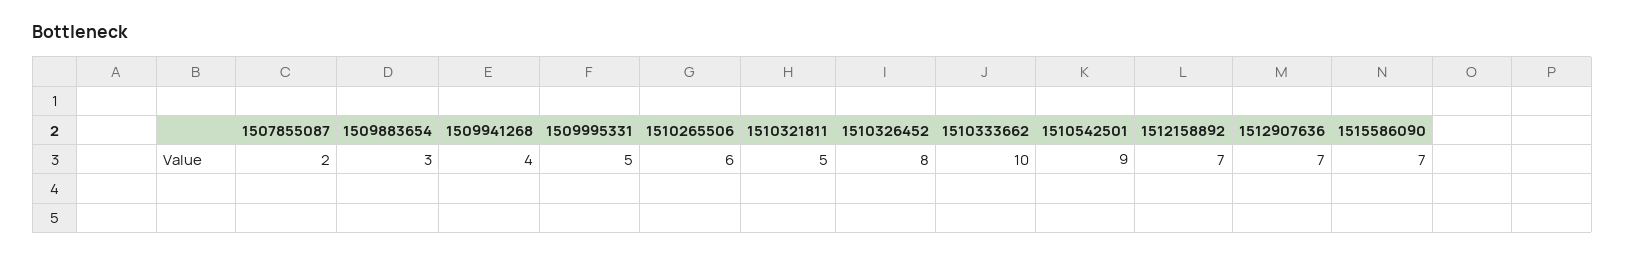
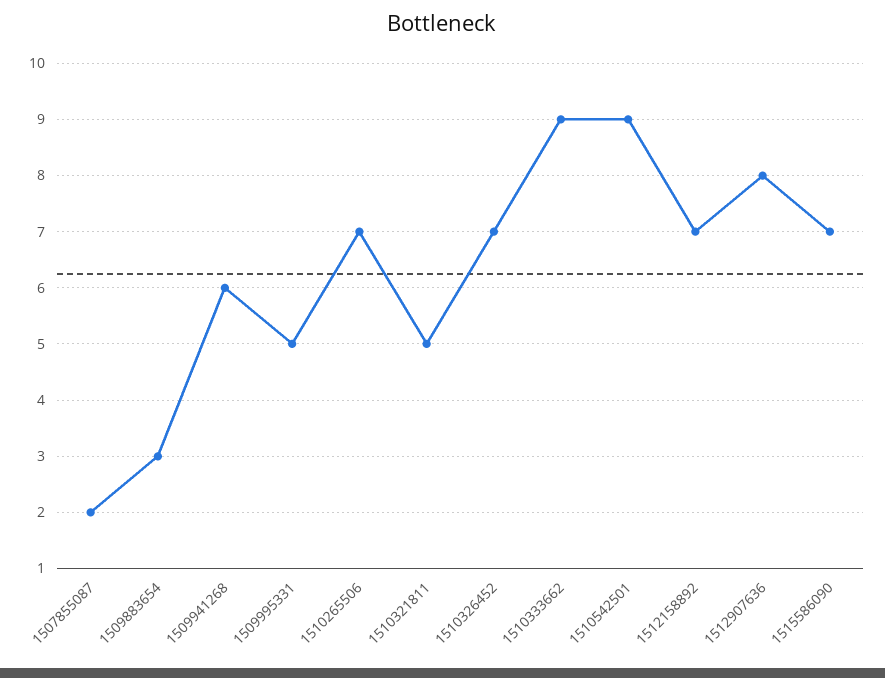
1509941268: 4 -> 6
1510265506: 6 -> 7
1510326452: 8 -> 7
1510333662: 10 -> 9
1512907636: 7 -> 8

